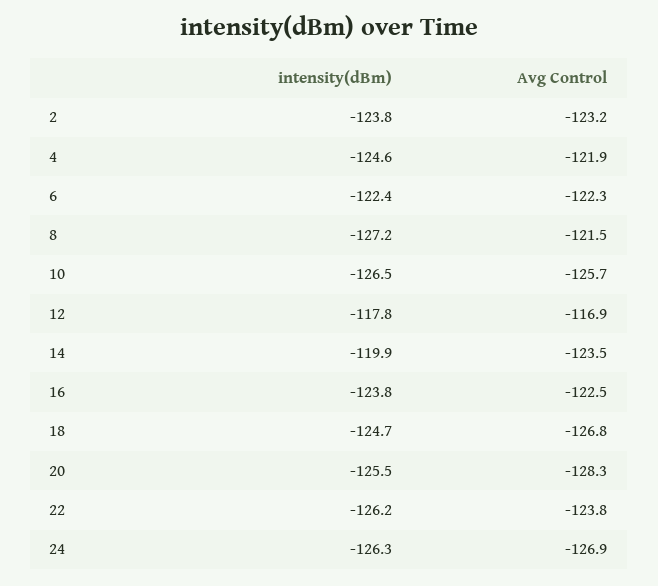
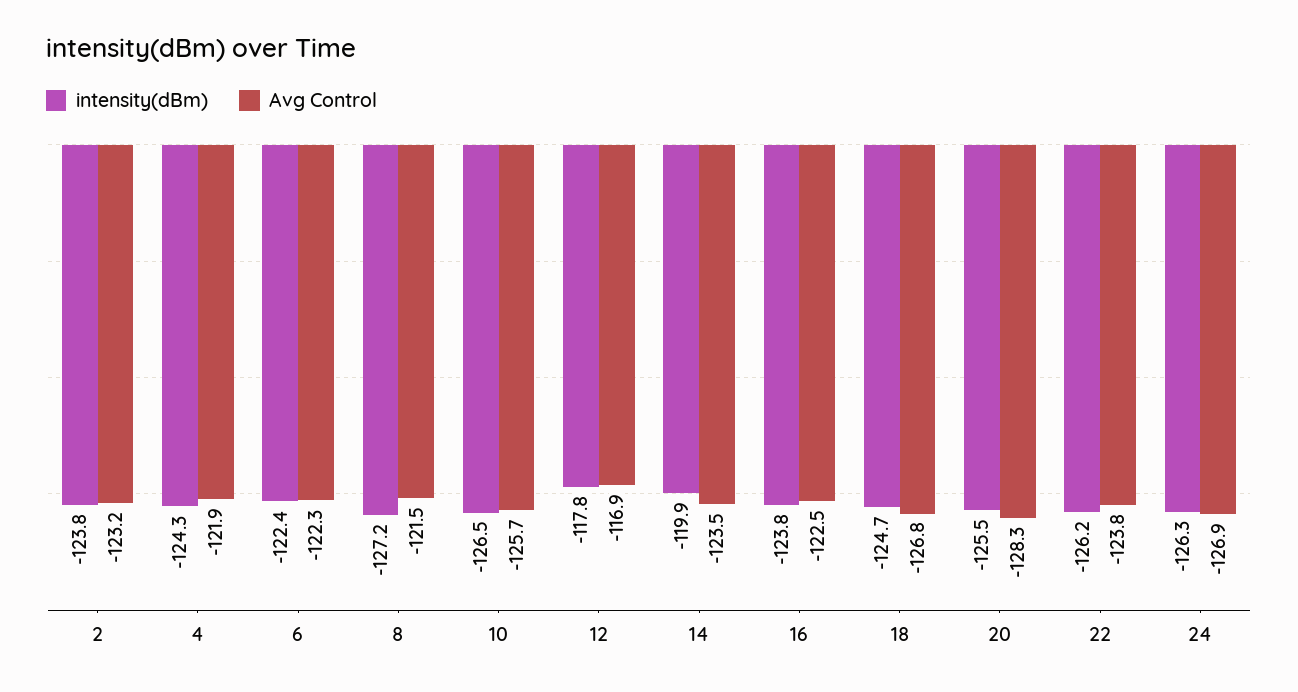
intensity(dBm), 4: -124.6 -> -124.3

